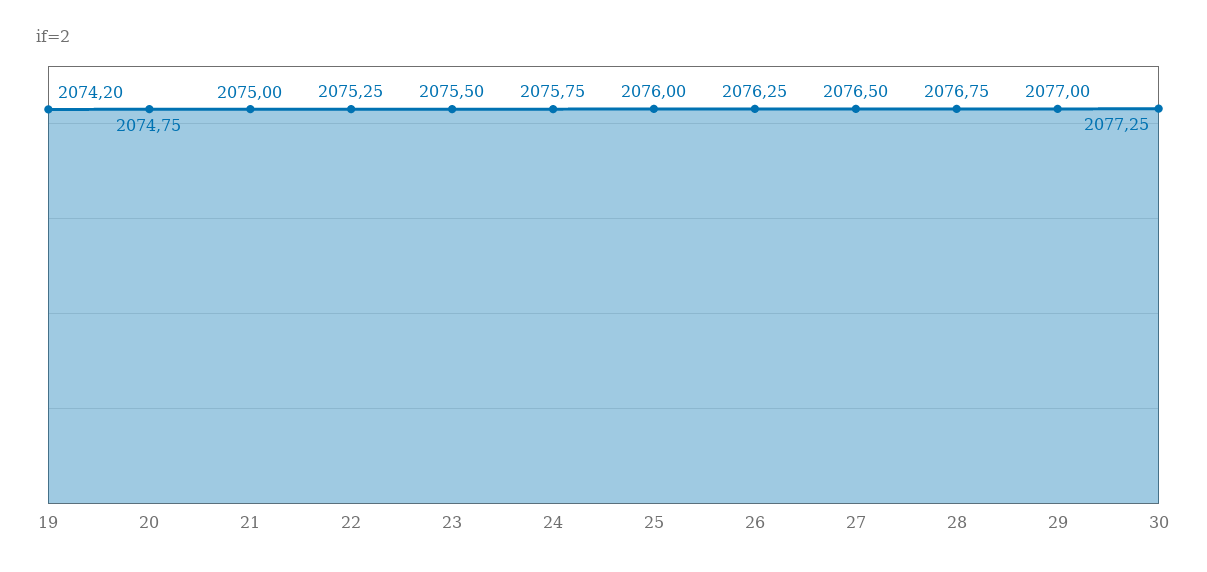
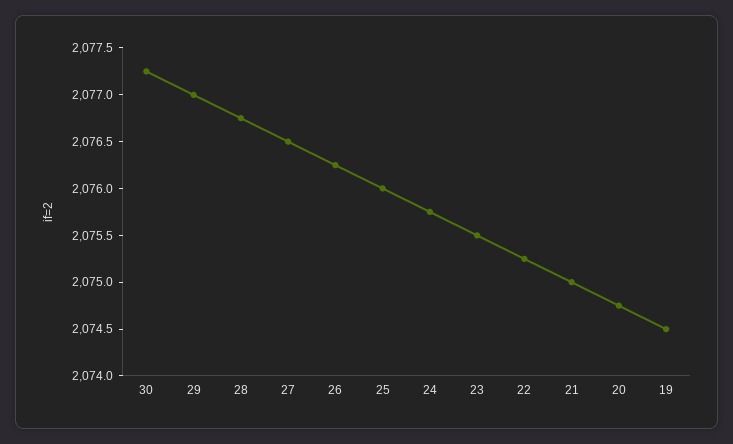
19: 2074.2 -> 2074.5

